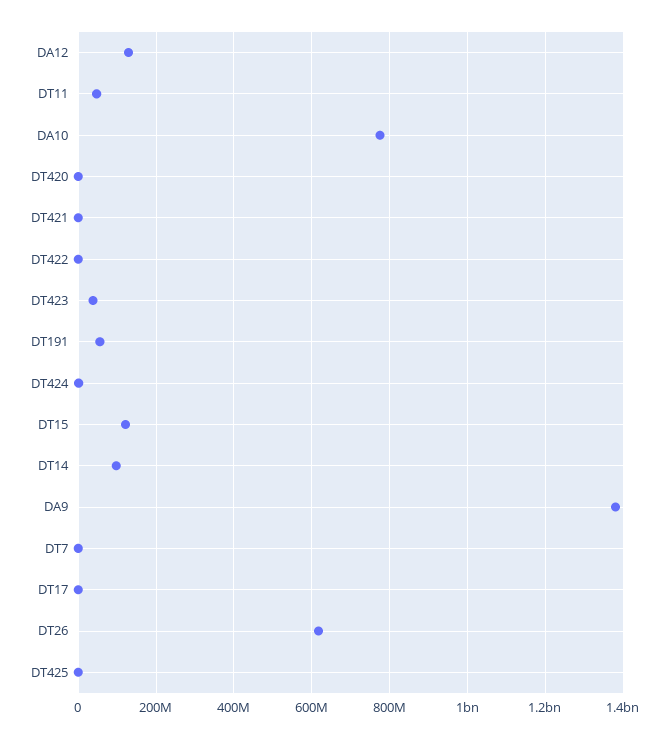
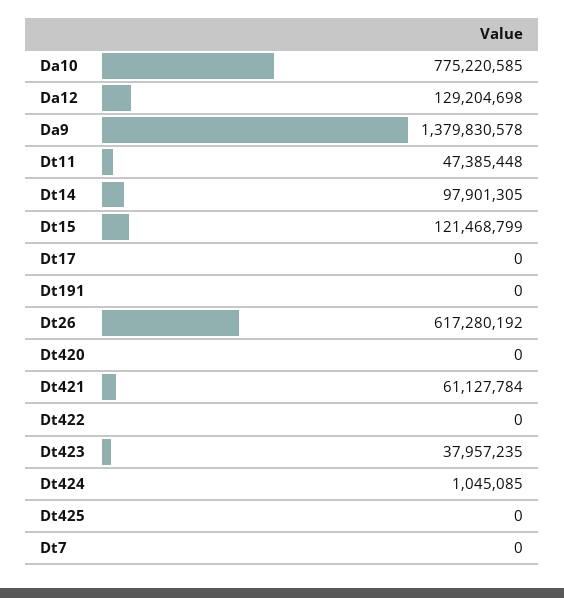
DT421: 0 -> 61127784
DT191: 60000000 -> 0

